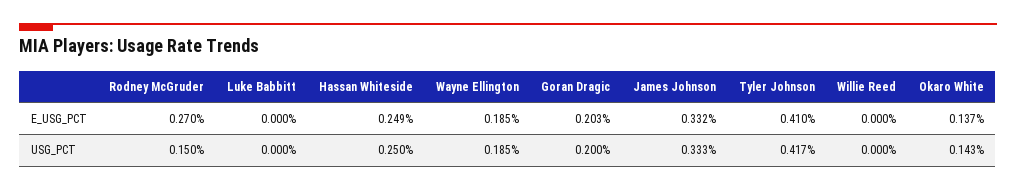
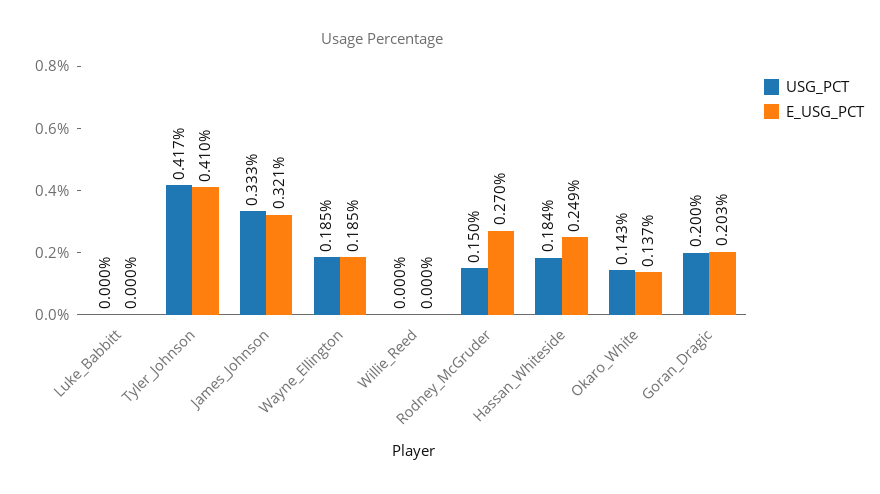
E_USG_PCT, James Johnson: 0.332 -> 0.321
USG_PCT, Hassan Whiteside: 0.25 -> 0.184

